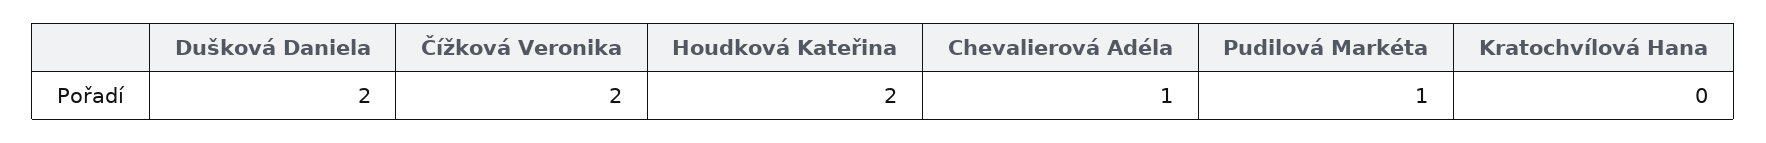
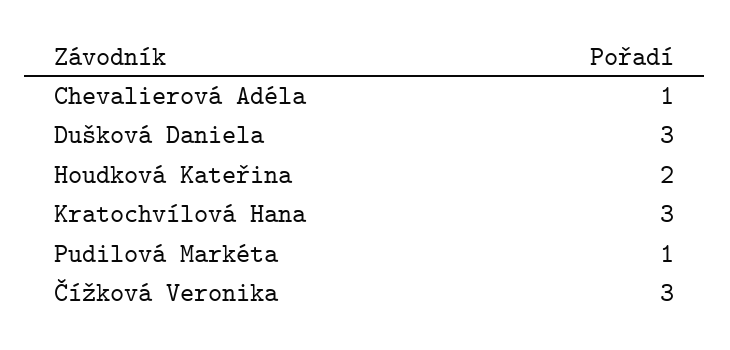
Dušková Daniela: 2 -> 3
Čížková Veronika: 2 -> 3
Kratochvílová Hana: 0 -> 3

